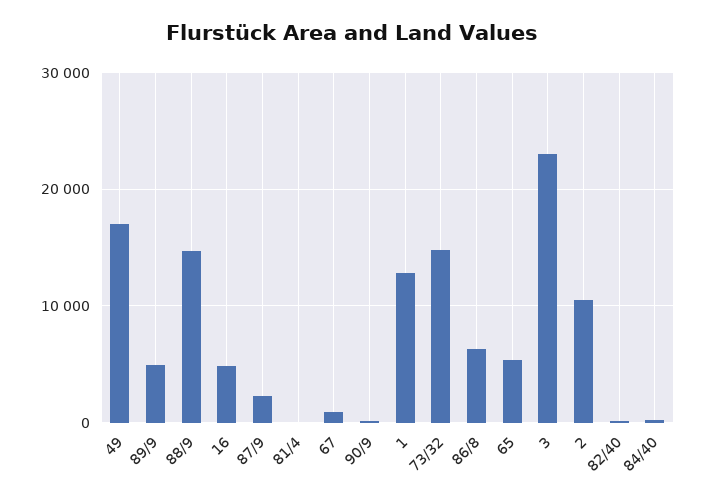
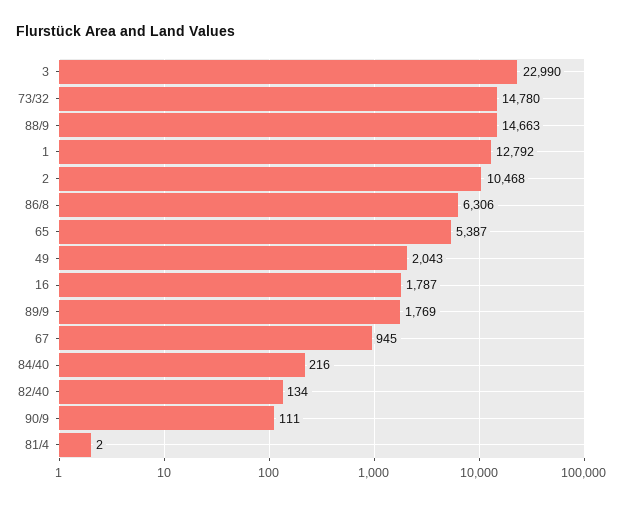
49: 17000 -> 2043
89/9: 5000 -> 1769
16: 5000 -> 1787
87/9: 2000 -> none

